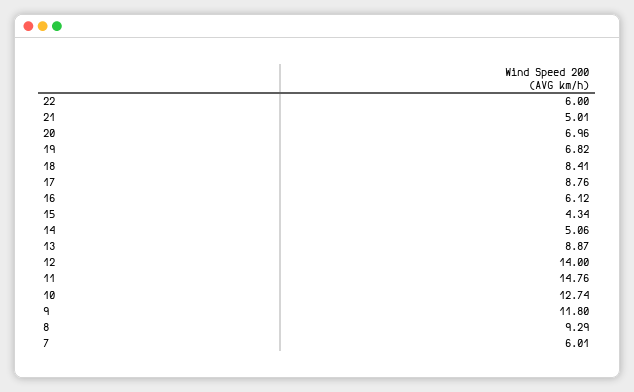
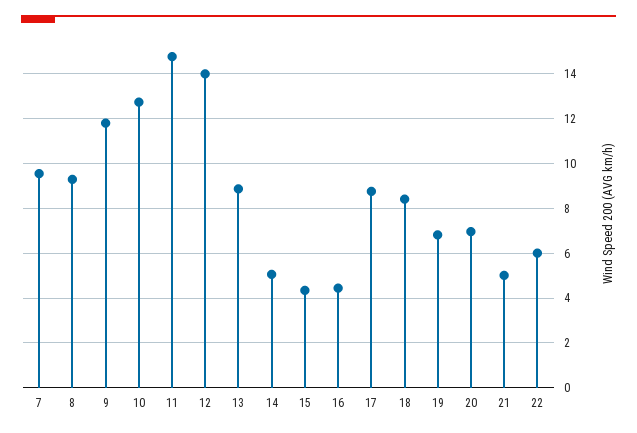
16: 6.12 -> 4.5
7: 6.01 -> 9.5

